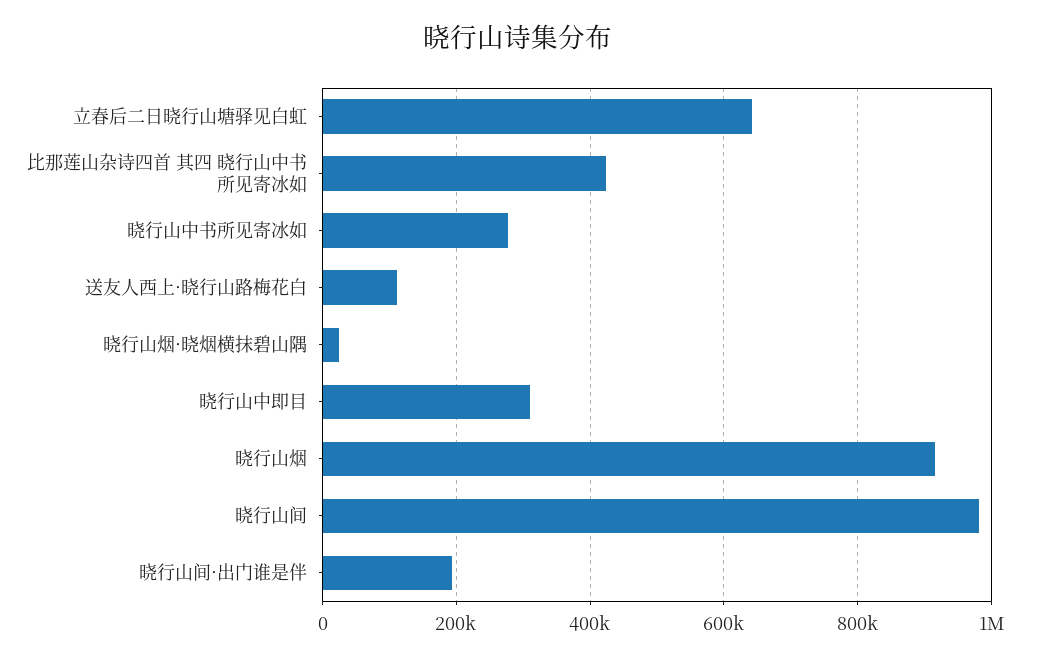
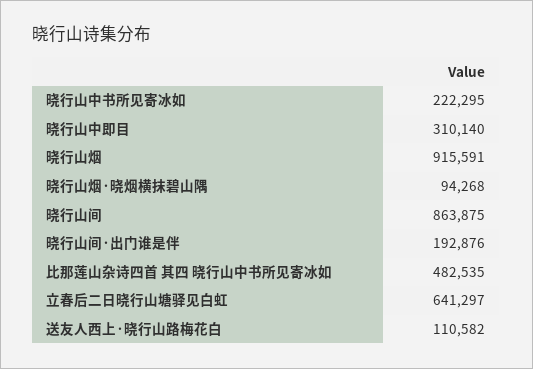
比那莲山杂诗四首 其四 晓行山中书所见寄冰如: 420000 -> 482535
晓行山中书所见寄冰如: 280000 -> 222295
晓行山烟·晓烟横抹碧山隅: 20000 -> 94268
晓行山间: 980000 -> 863875

